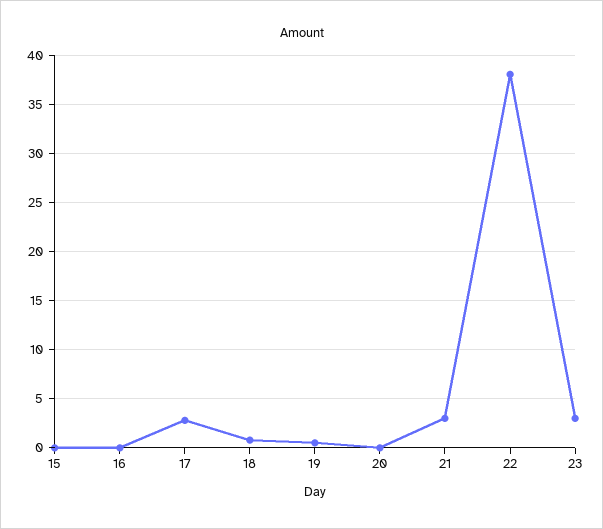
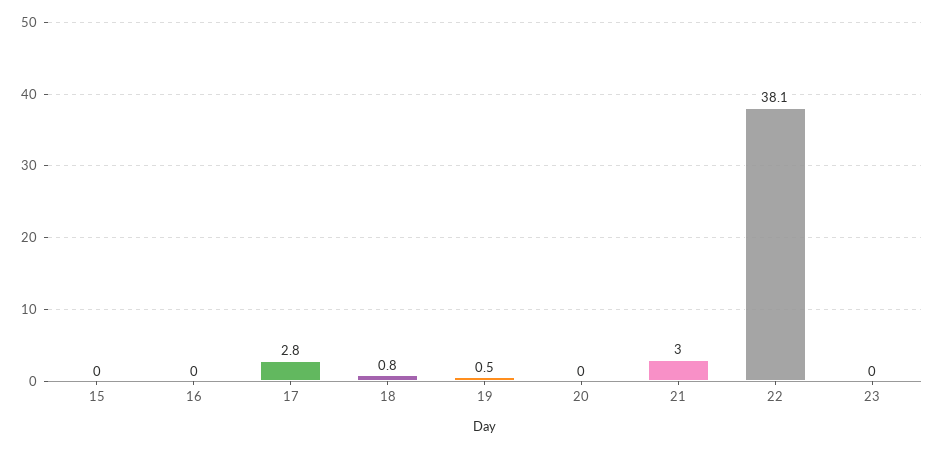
23: 3 -> 0

